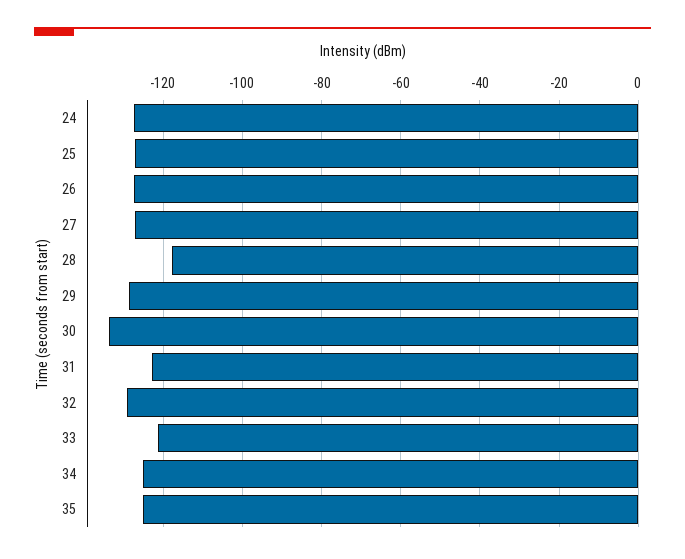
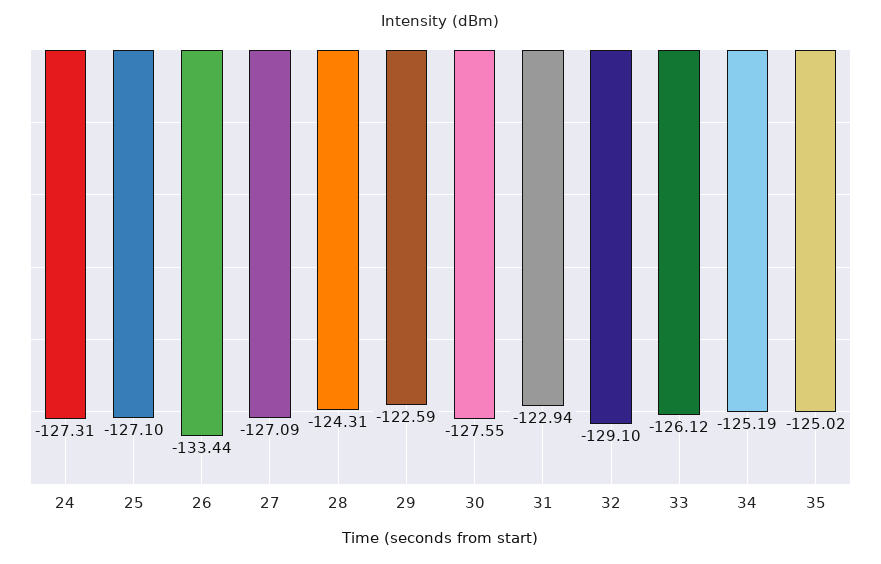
26: -128 -> -133.44
28: -118 -> -124.31
29: -128 -> -122.59
30: -134 -> -127.55
33: -122 -> -126.12

